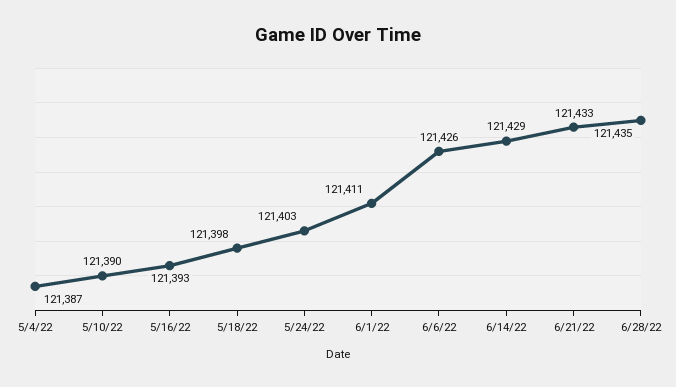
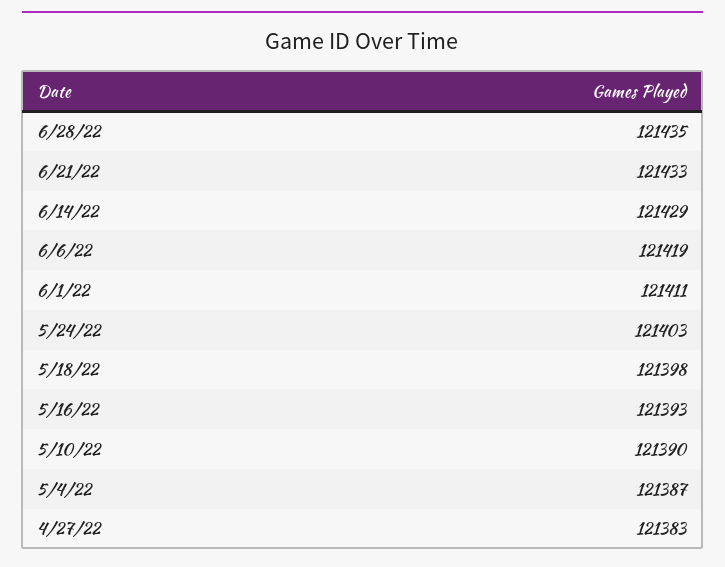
6/6/22: 121426 -> 121419
4/27/22: none -> 121383

